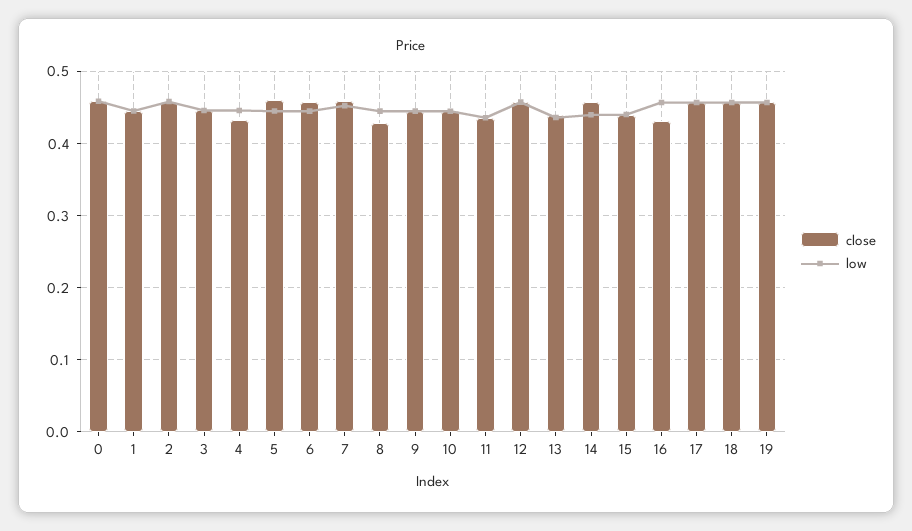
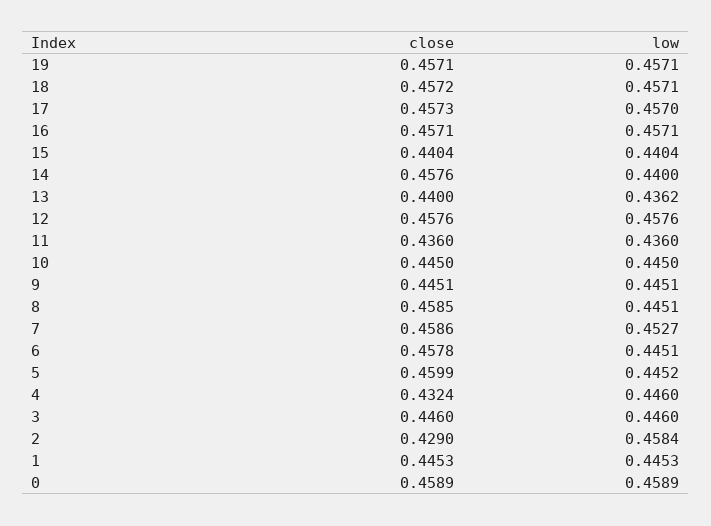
close, 2: 0.46 -> 0.429
close, 8: 0.43 -> 0.4585
close, 16: 0.43 -> 0.4571

